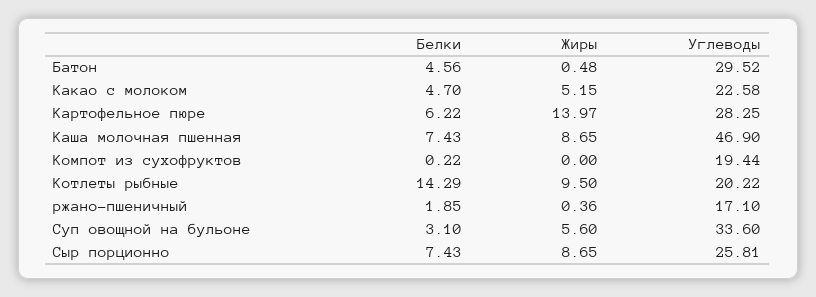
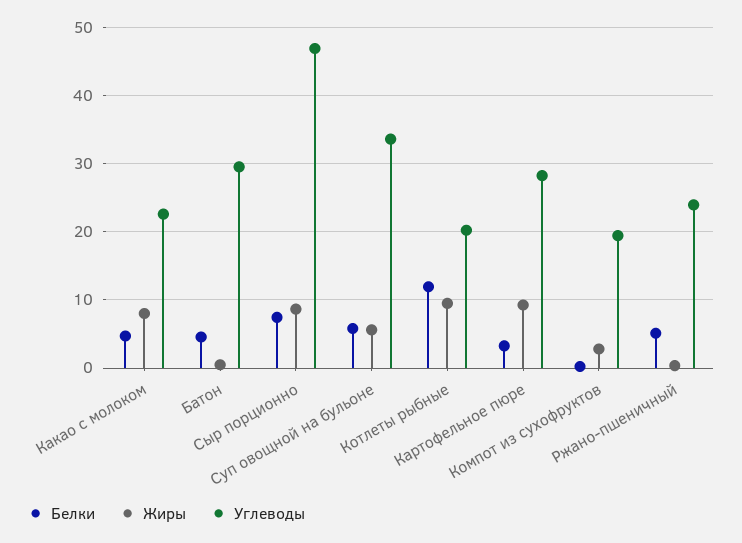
Жиры, Какао с молоком: 5.15 -> 8
Белки, Картофельное пюре: 6.22 -> 3
Жиры, Картофельное пюре: 13.97 -> 9
Белки, Каша молочная пшенная: 7.43 -> none
Жиры, Каша молочная пшенная: 8.65 -> none
Углеводы, Каша молочная пшенная: 46.9 -> none
Жиры, Компот из сухофруктов: 0 -> 3
Белки, Котлеты рыбные: 14.29 -> 12
Белки, ржано-пшеничный: 1.85 -> 5
Углеводы, ржано-пшеничный: 17.1 -> 24
Белки, Суп овощной на бульоне: 3.1 -> 6
Углеводы, Сыр порционно: 25.81 -> 47

